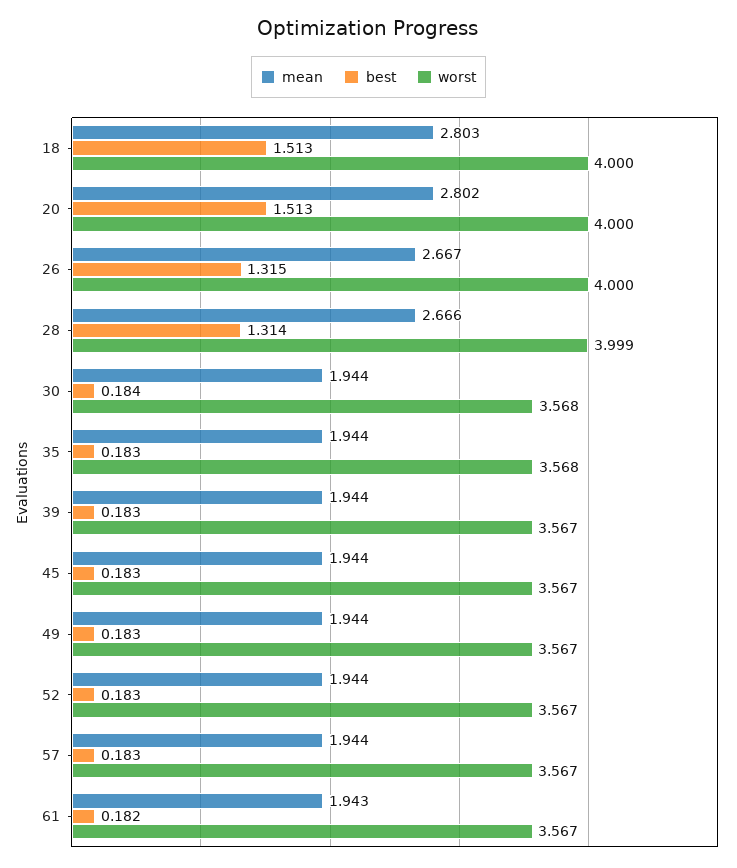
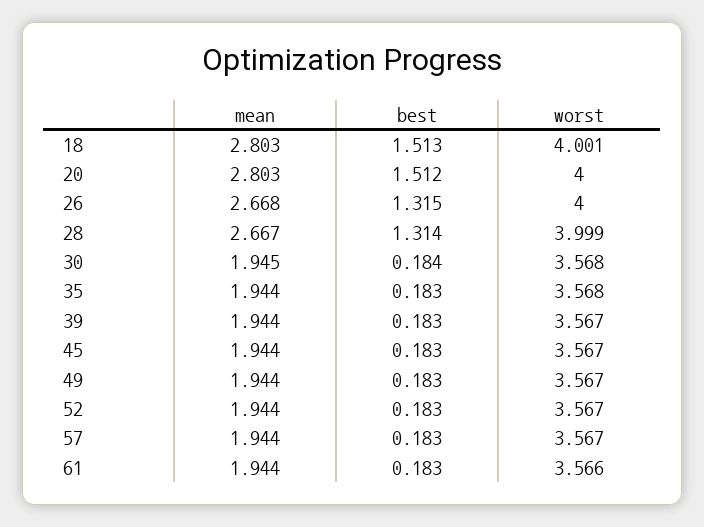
worst, 18: 4 -> 4.001
mean, 20: 2.802 -> 2.803
best, 20: 1.513 -> 1.512
mean, 26: 2.667 -> 2.668
mean, 28: 2.666 -> 2.667
mean, 30: 1.944 -> 1.945
mean, 61: 1.943 -> 1.944
best, 61: 0.182 -> 0.183
worst, 61: 3.567 -> 3.566

